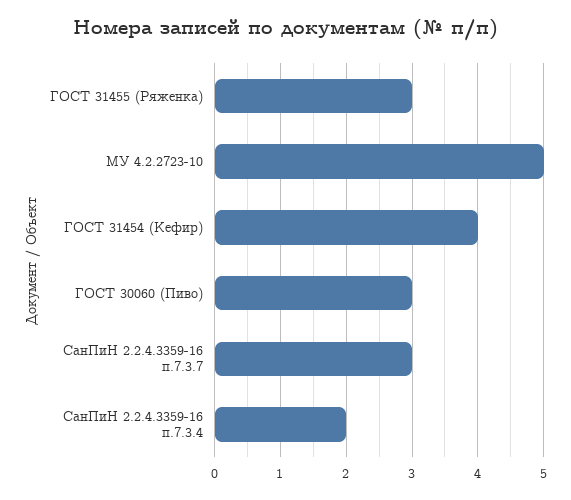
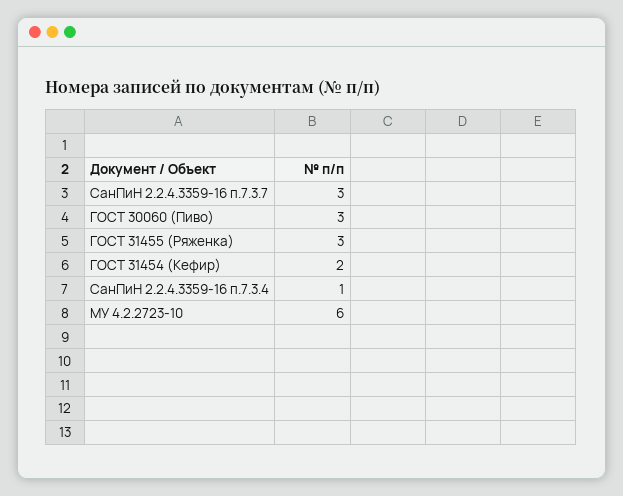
МУ 4.2.2723-10: 5 -> 6
ГОСТ 31454 (Кефир): 4 -> 2
СанПиН 2.2.4.3359-16 п.7.3.4: 2 -> 1

